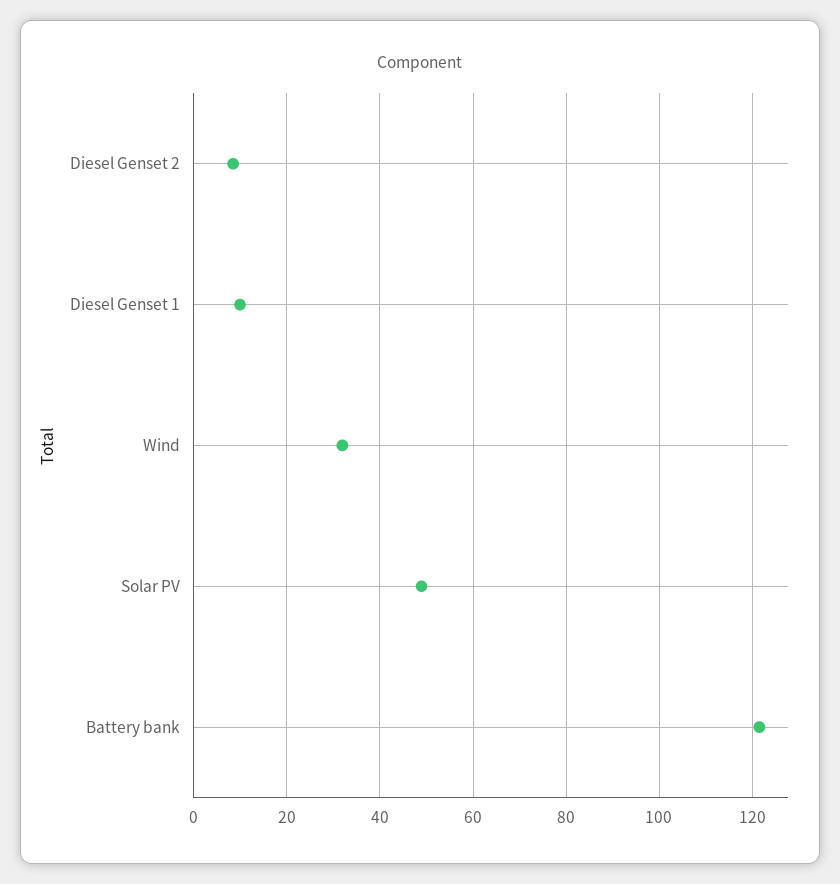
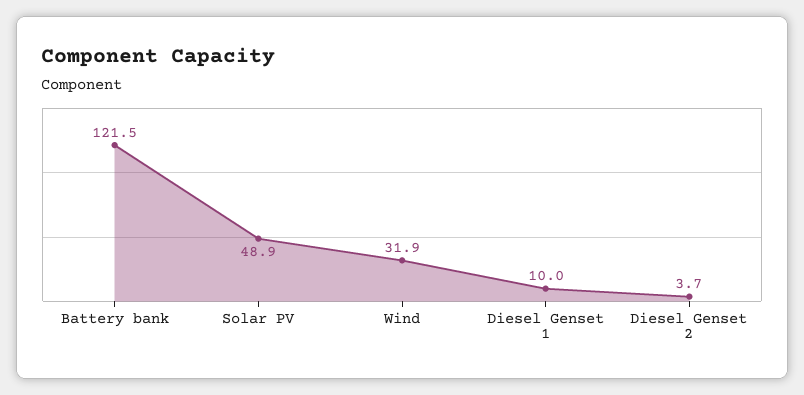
Diesel Genset 2: 8 -> 3.7

